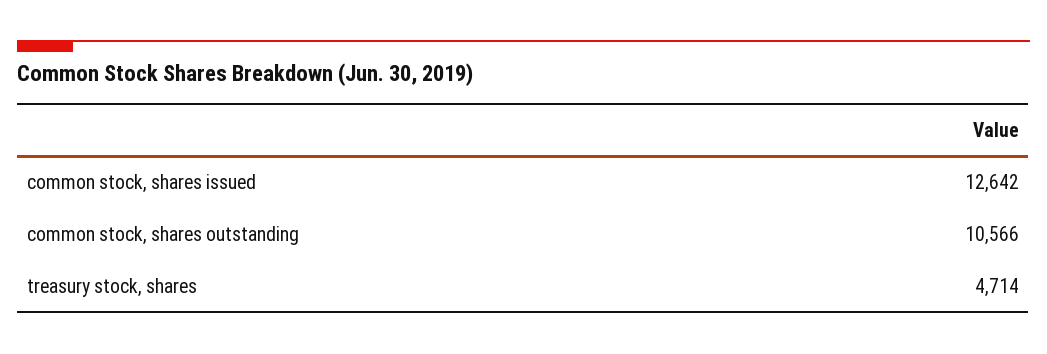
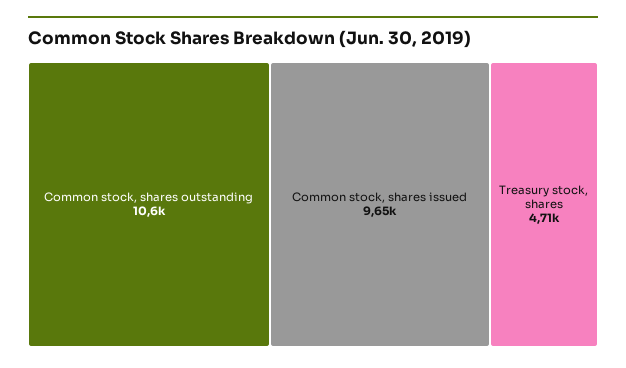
common stock, shares issued: 12642 -> 9650

